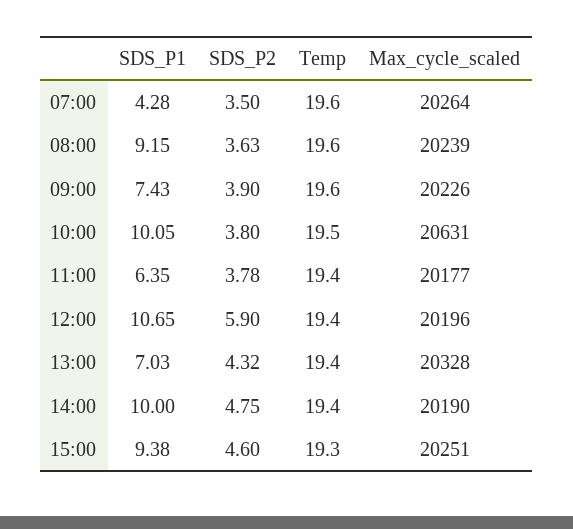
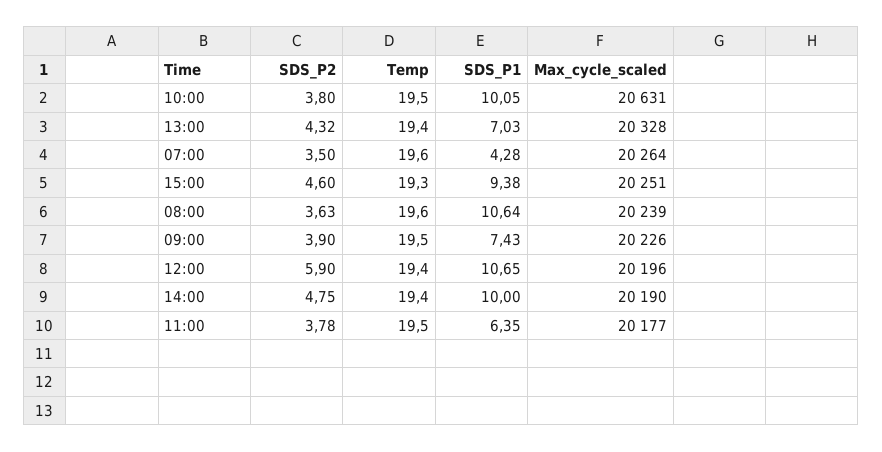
SDS_P1, 08:00: 9.15 -> 10.64
Temp, 09:00: 19.6 -> 19.5
Temp, 11:00: 19.4 -> 19.5

